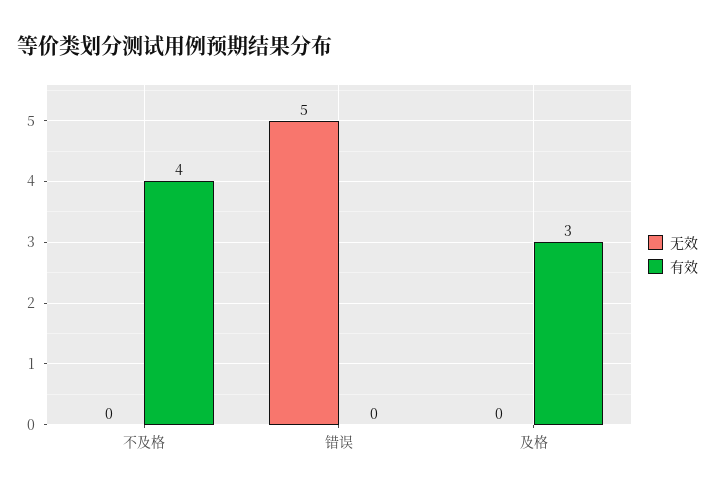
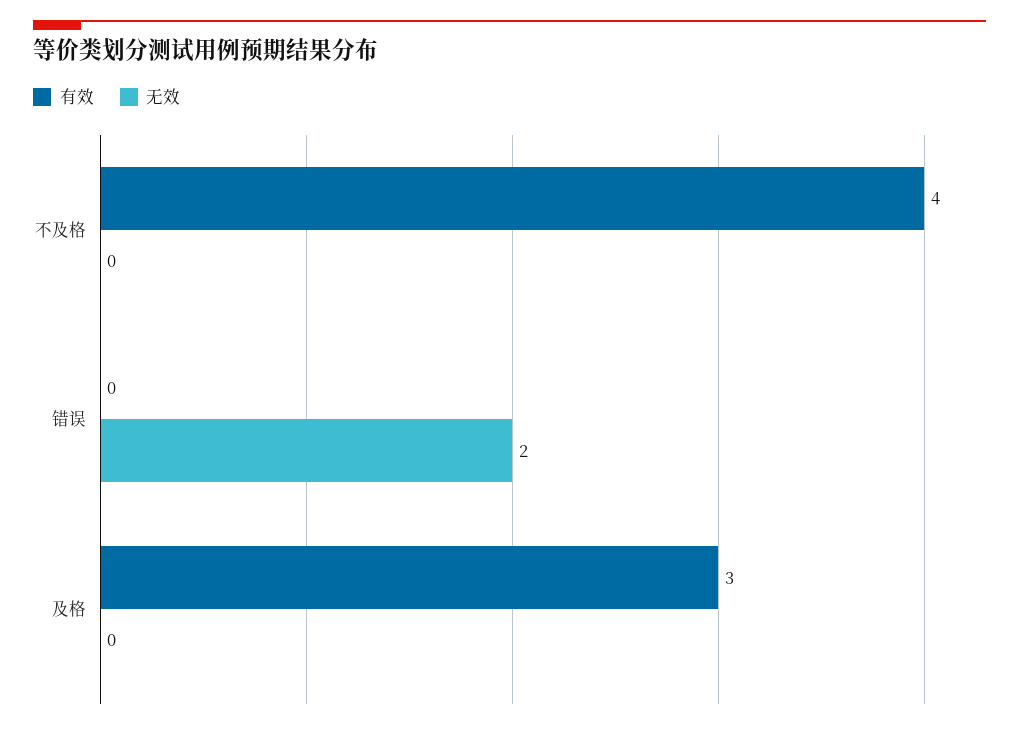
无效, 错误: 5 -> 2

